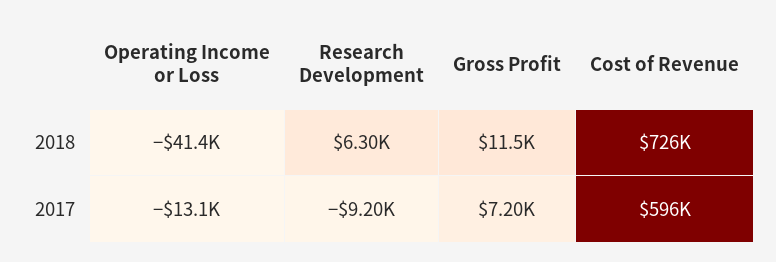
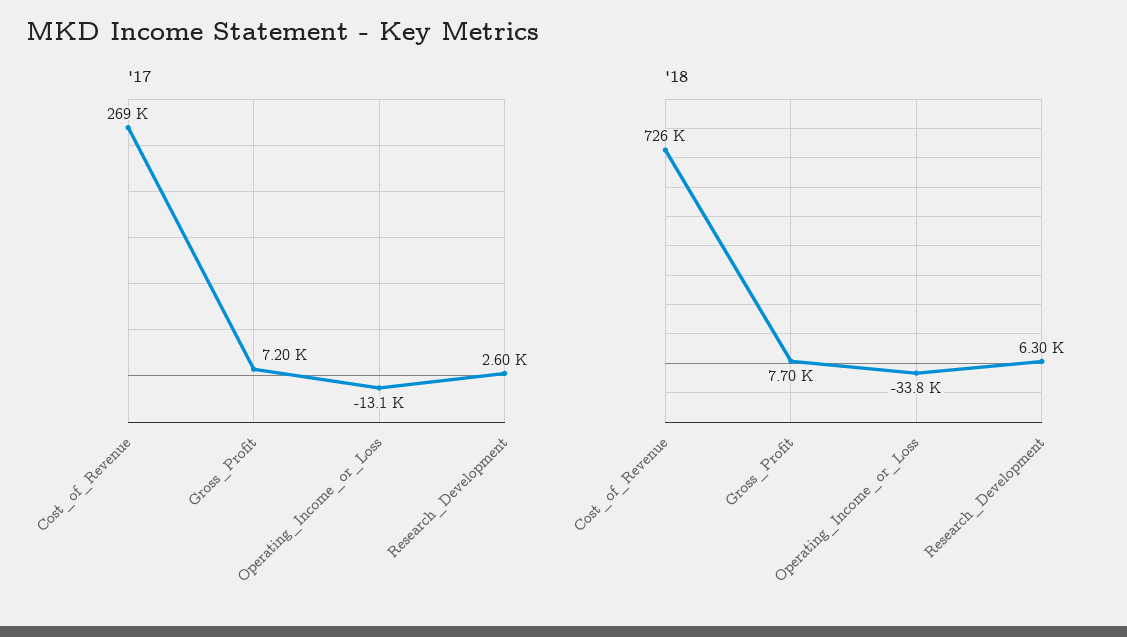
2018, Operating Income or Loss: -41400 -> -33800
2018, Gross Profit: 11500 -> 7700
2017, Research Development: -9200 -> 2600
2017, Cost of Revenue: 596000 -> 269000

